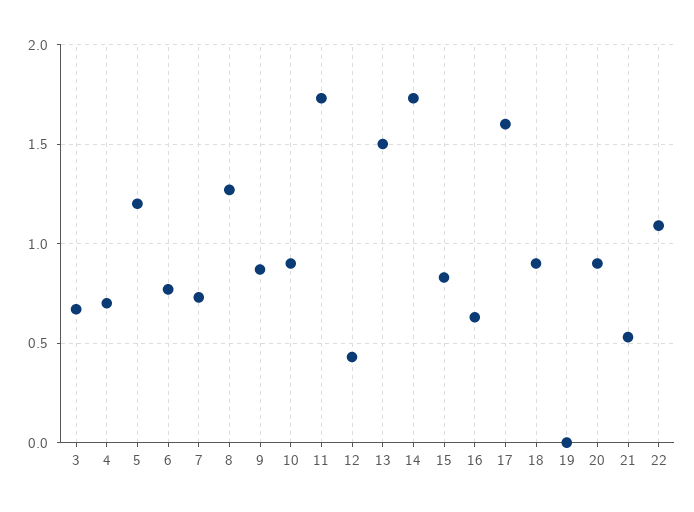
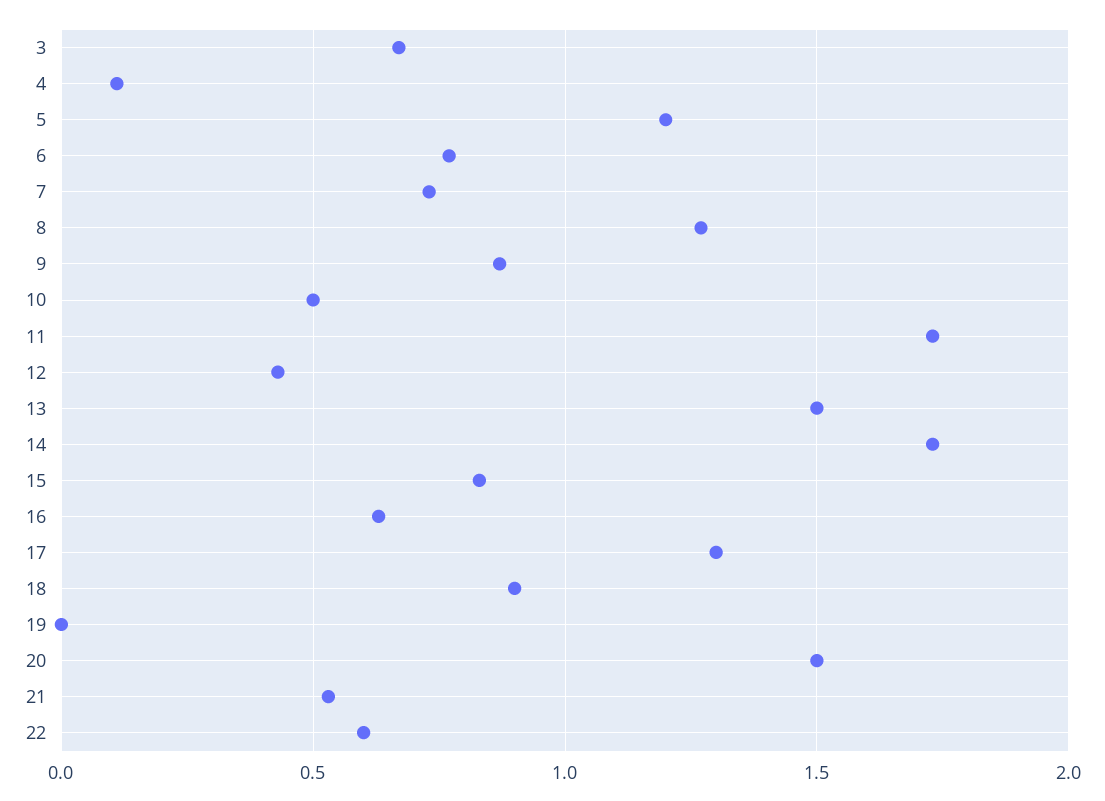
4: 0.7 -> 0.1
10: 0.9 -> 0.5
17: 1.6 -> 1.3
20: 0.9 -> 1.5
22: 1.1 -> 0.6

